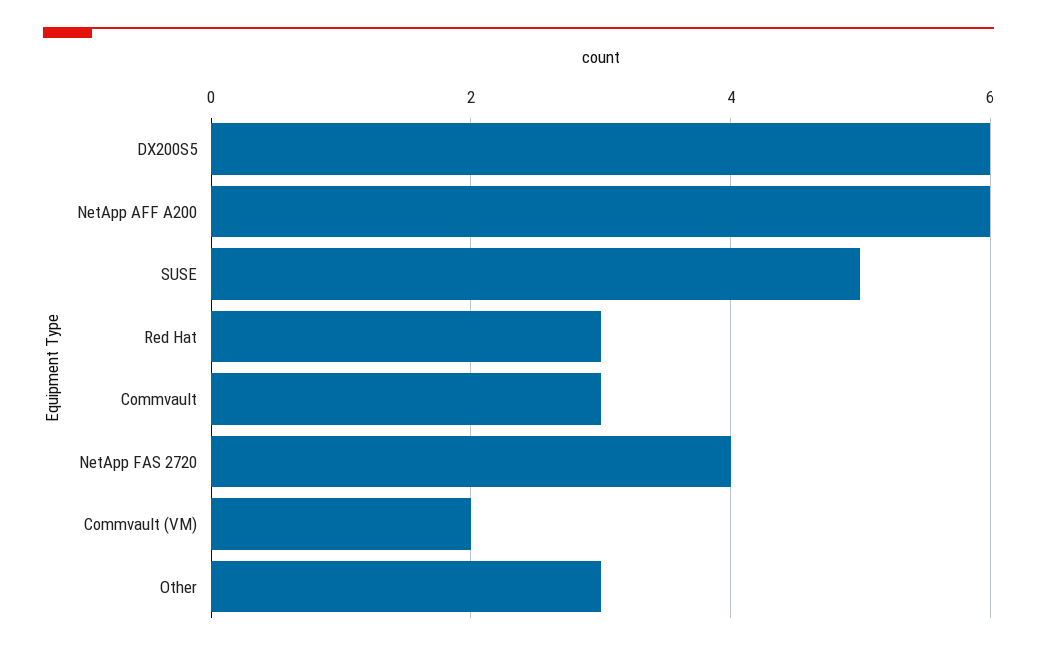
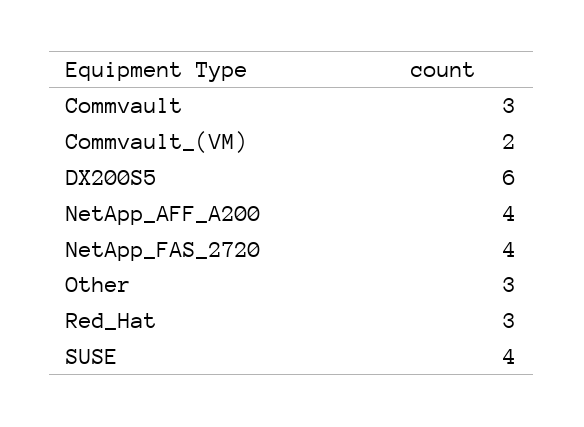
NetApp AFF A200: 6 -> 4
SUSE: 5 -> 4

